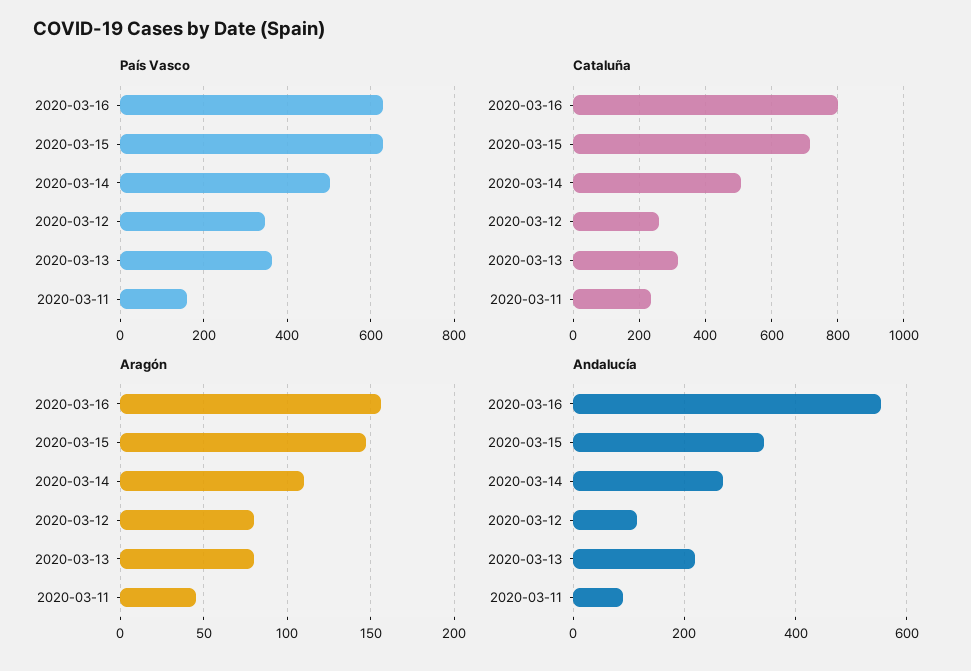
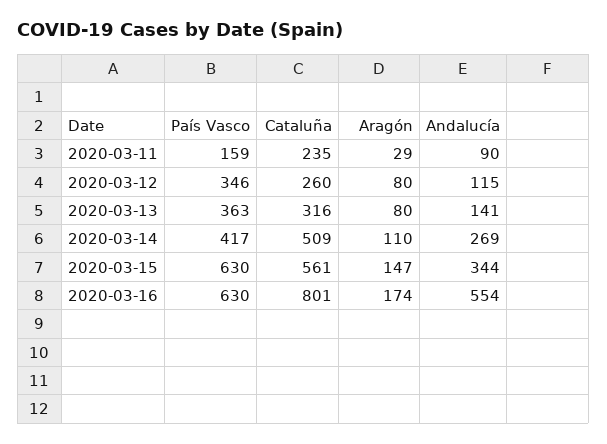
País Vasco, 2020-03-14: 500 -> 417
Cataluña, 2020-03-15: 720 -> 561
Aragón, 2020-03-16: 155 -> 174
Aragón, 2020-03-11: 45 -> 29
Andalucía, 2020-03-13: 220 -> 141

